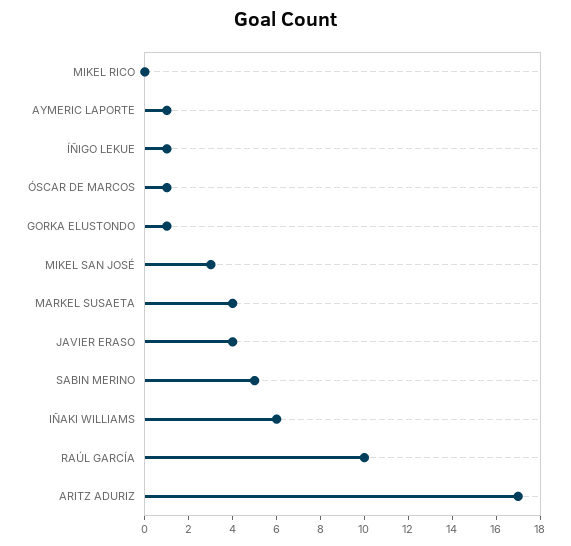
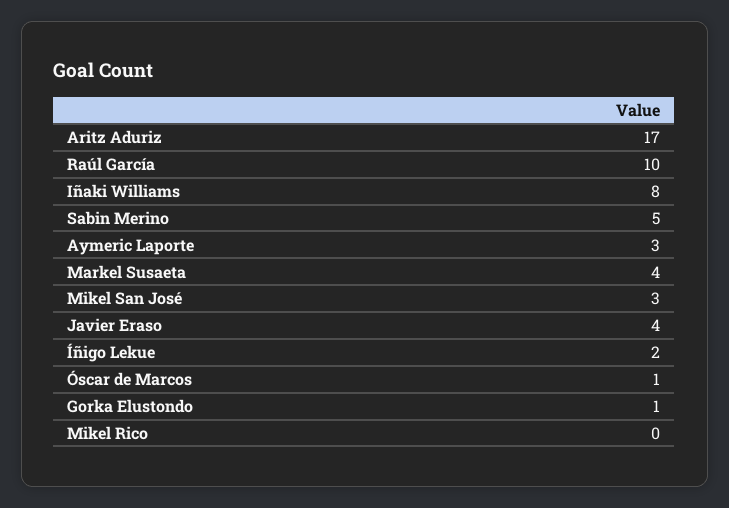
AYMERIC LAPORTE: 1 -> 3
ÍÑIGO LEKUE: 1 -> 2
IÑAKI WILLIAMS: 6 -> 8

